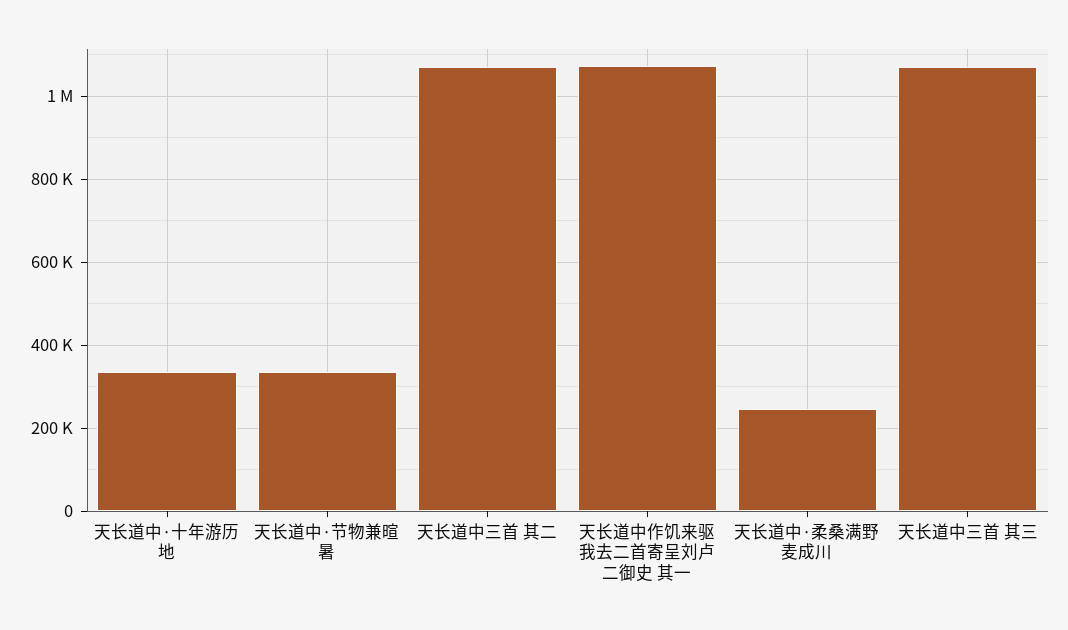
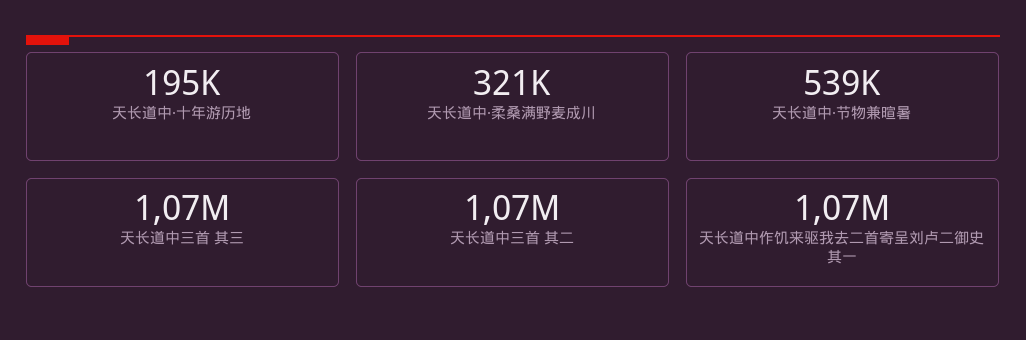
天长道中·十年游历地: 340000 -> 195000
天长道中·节物兼暄暑: 340000 -> 539000
天长道中·柔桑满野麦成川: 240000 -> 321000

